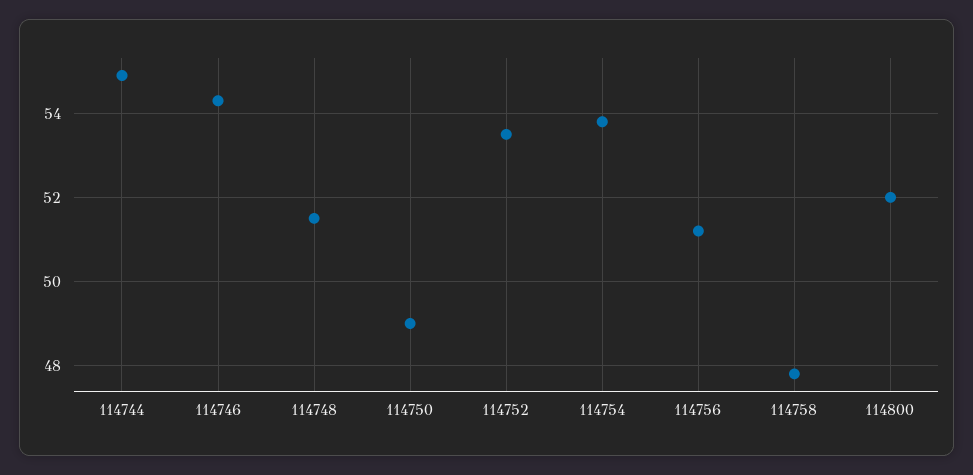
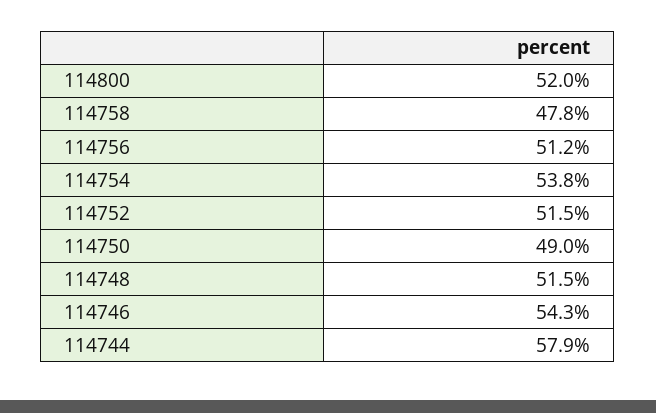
114744: 55 -> 57.9
114752: 53.5 -> 51.5

